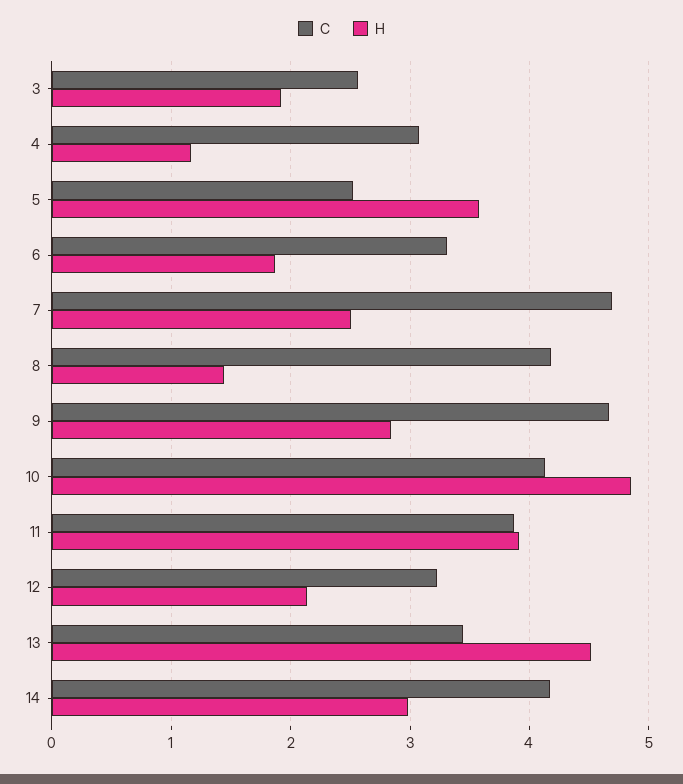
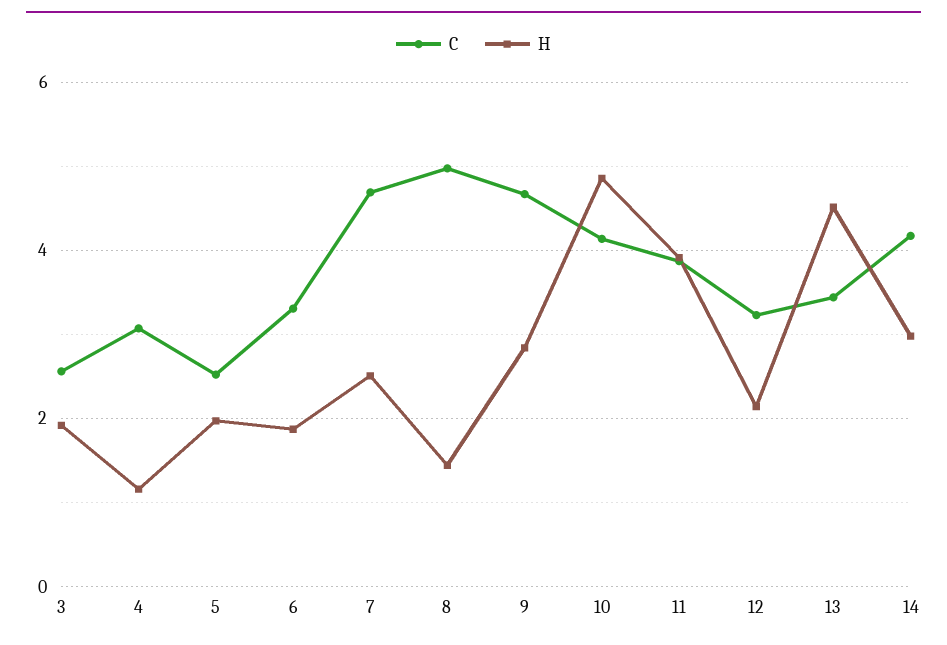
H, 5: 3.6 -> 2
C, 8: 4.2 -> 5

